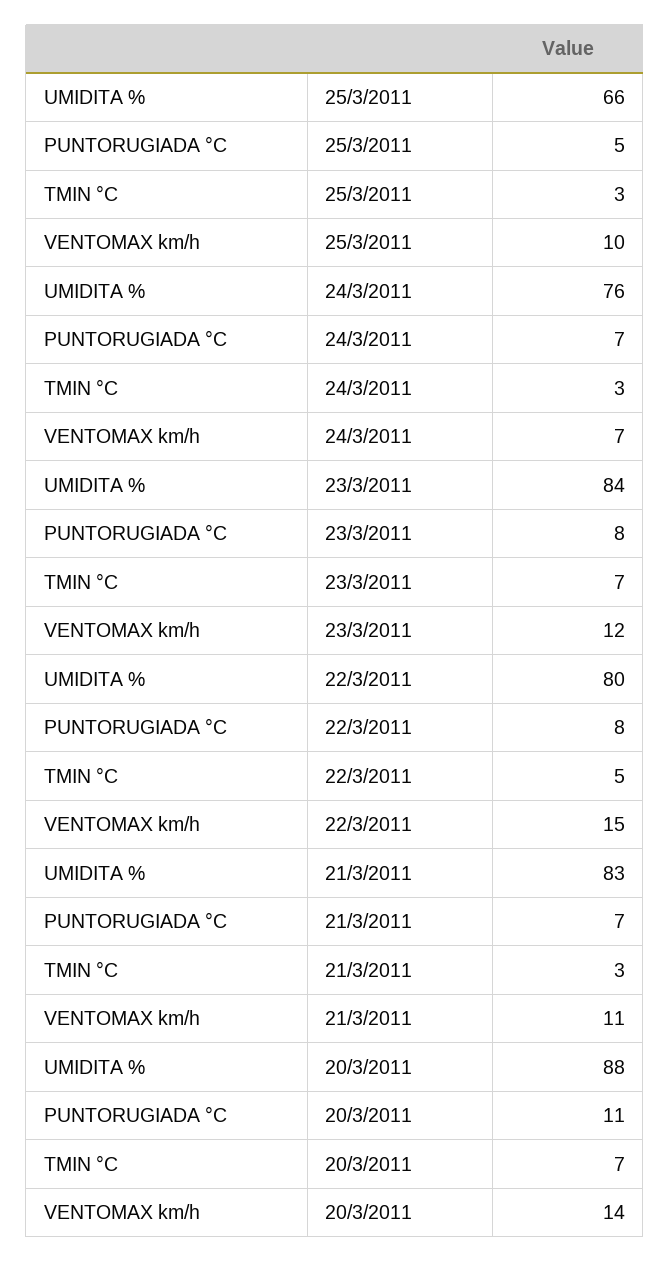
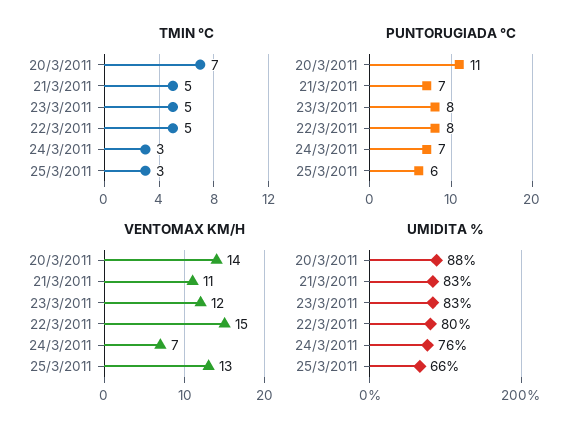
PUNTORUGIADA °C, 25/3/2011: 5 -> 6
VENTOMAX km/h, 25/3/2011: 10 -> 13
UMIDITA %, 23/3/2011: 84 -> 83
TMIN °C, 23/3/2011: 7 -> 5
TMIN °C, 21/3/2011: 3 -> 5

